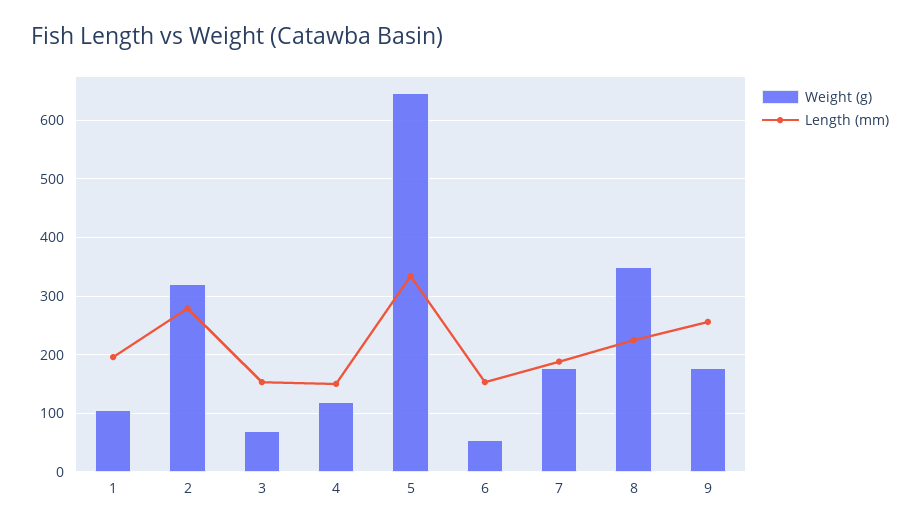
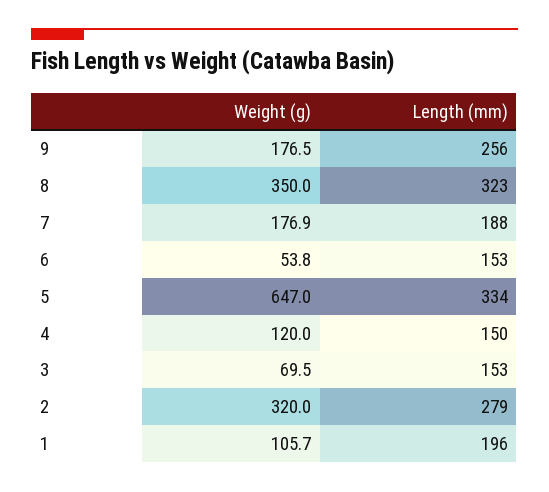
Length (mm), 8: 220 -> 323

